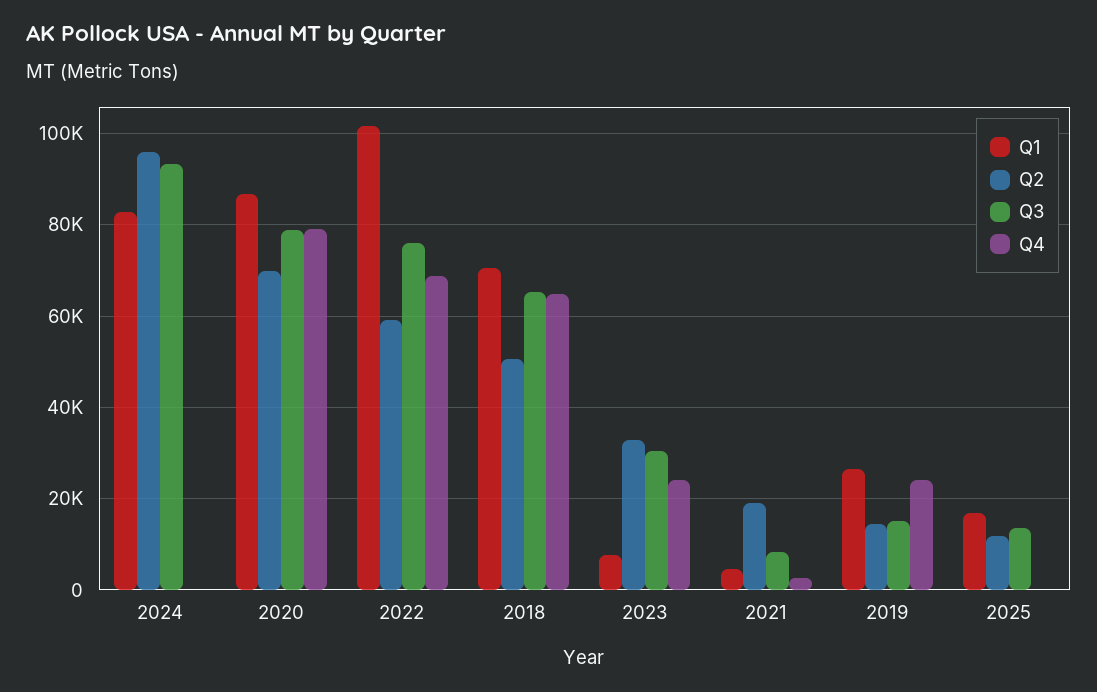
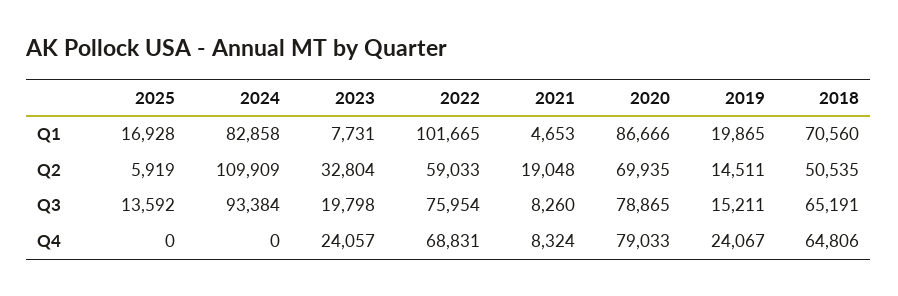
Q2, 2024: 96000 -> 109909
Q3, 2023: 30000 -> 19798
Q4, 2021: 2000 -> 8324
Q1, 2019: 26000 -> 19865
Q2, 2025: 12000 -> 5919

